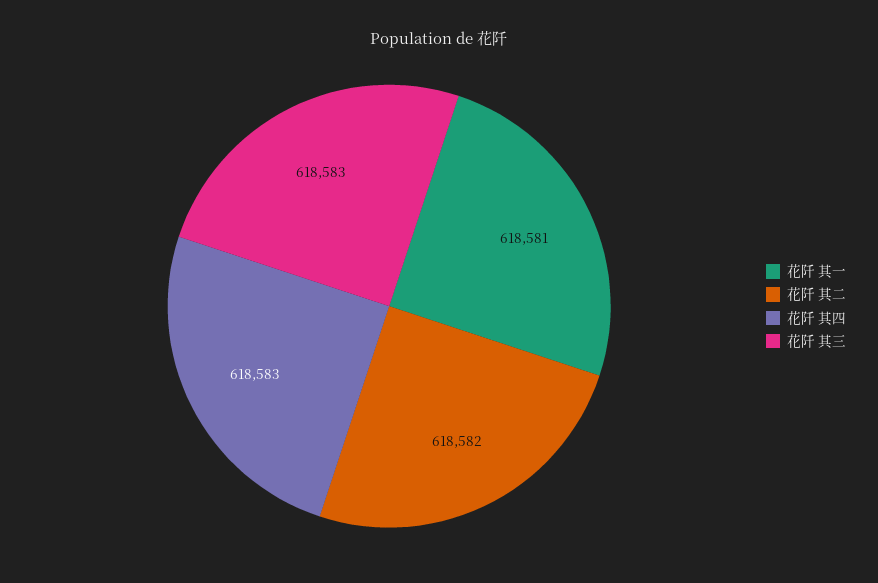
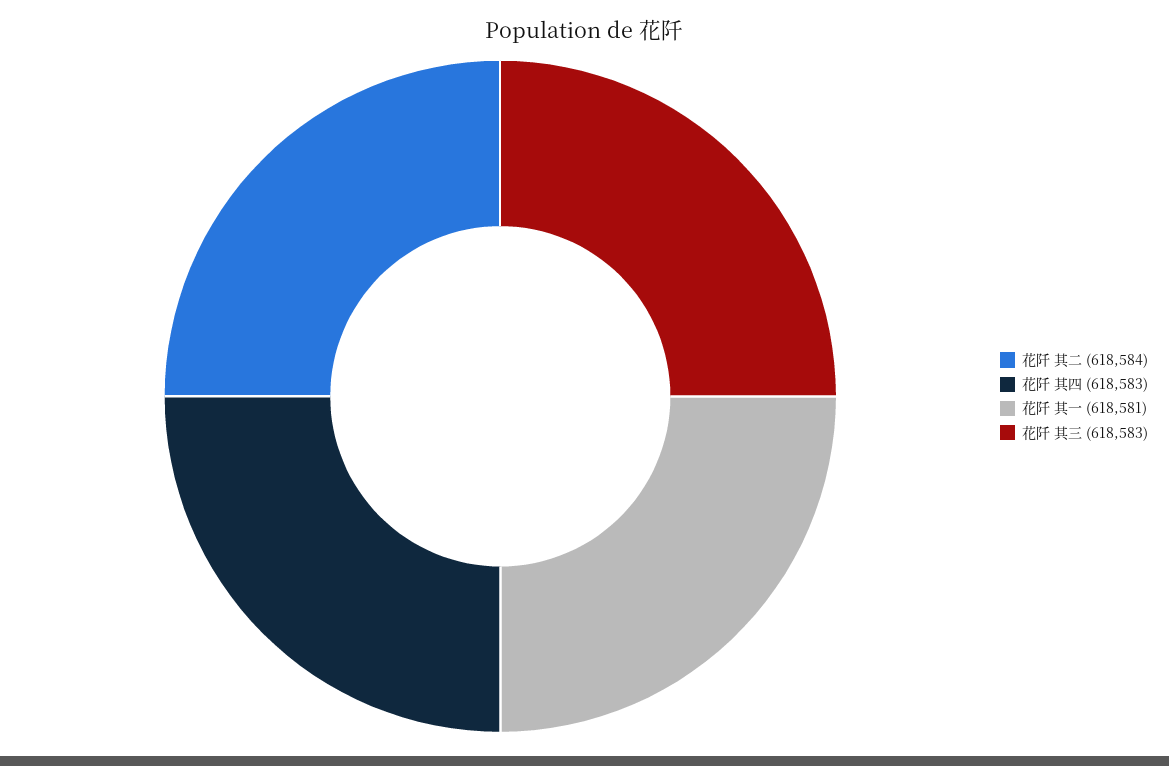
花阡 其二: 618582 -> 618584

